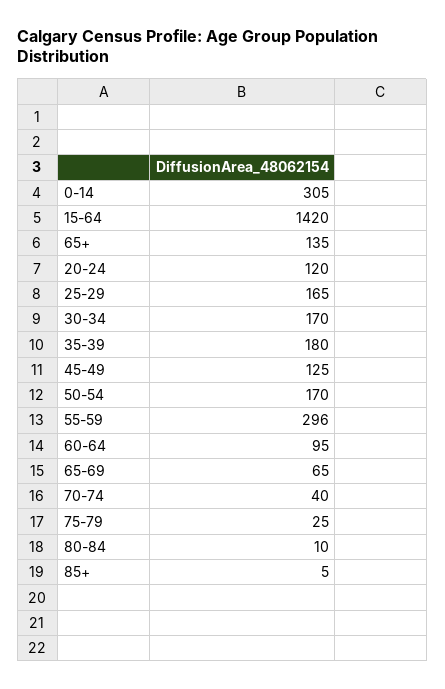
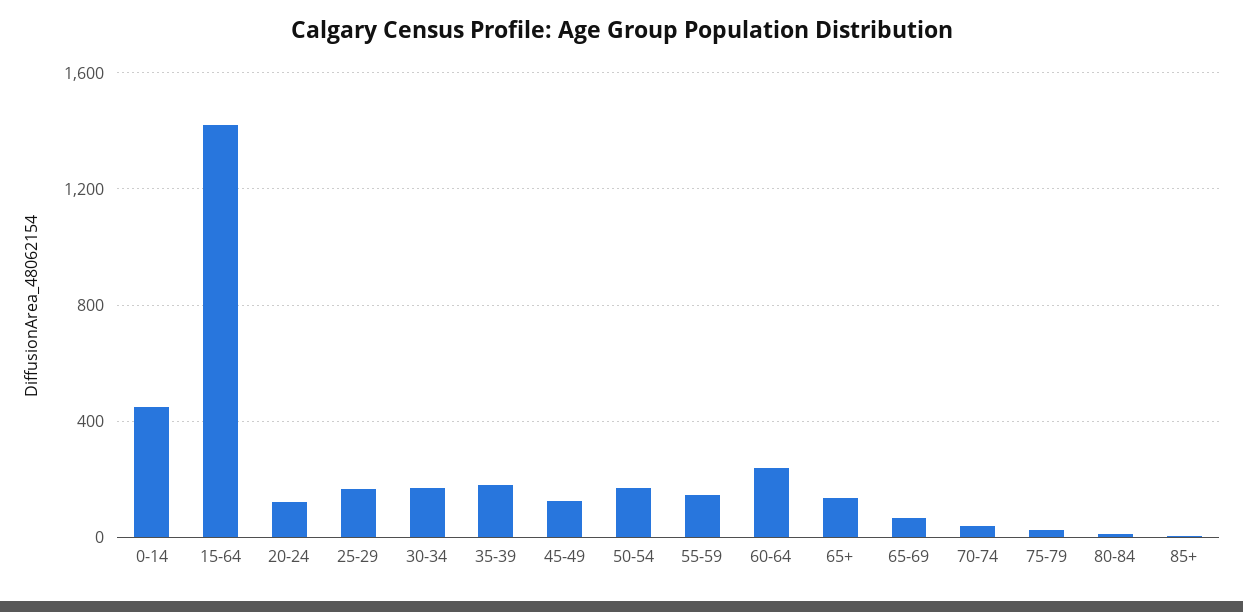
0-14: 305 -> 450
55-59: 296 -> 150
60-64: 95 -> 250

